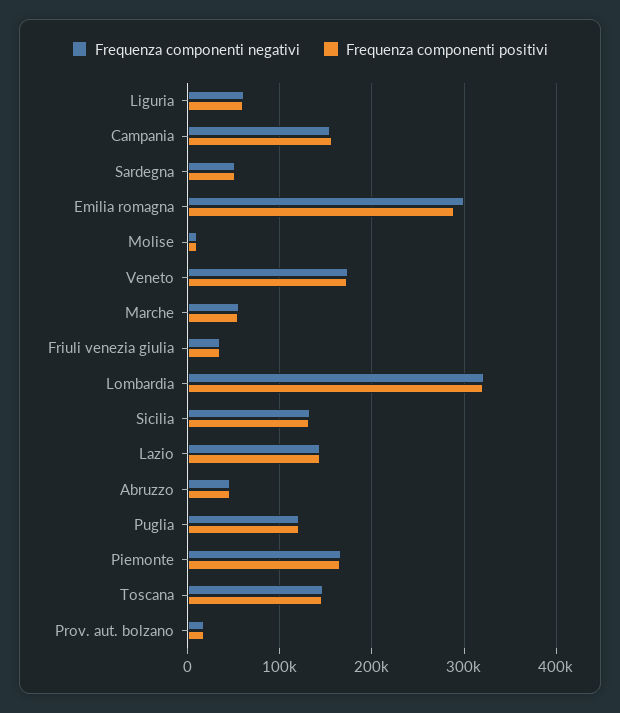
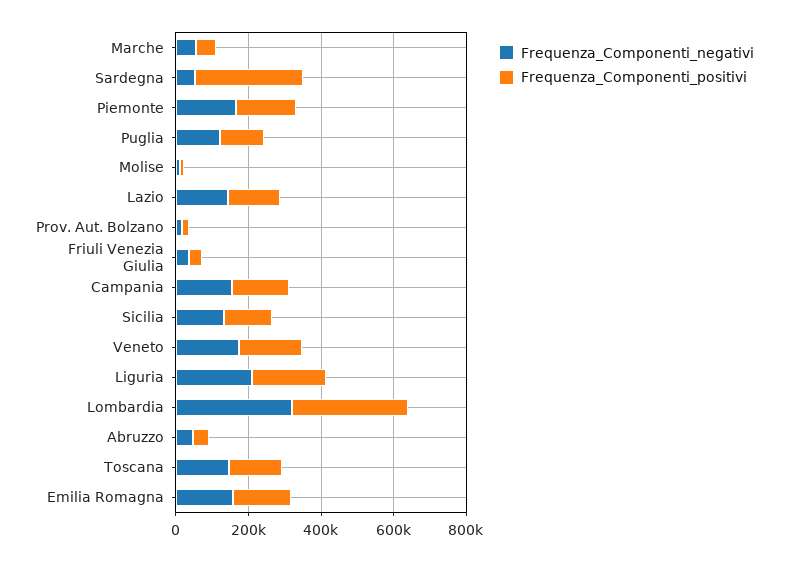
Frequenza componenti negativi, Liguria: 60000 -> 200000
Frequenza componenti positivi, Liguria: 60000 -> 200000
Frequenza componenti positivi, Sardegna: 50000 -> 300000
Frequenza componenti negativi, Emilia romagna: 300000 -> 150000
Frequenza componenti positivi, Emilia romagna: 290000 -> 150000

